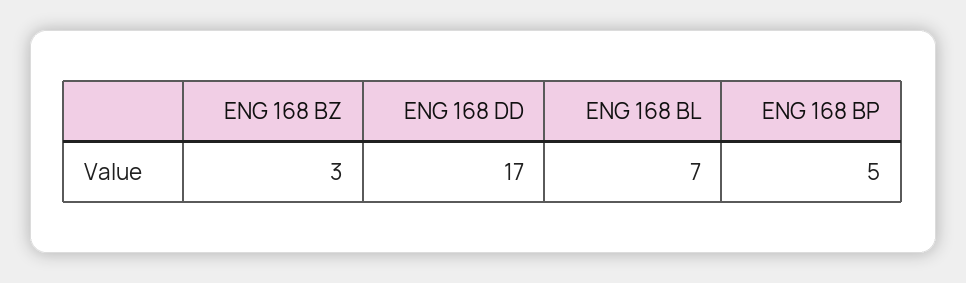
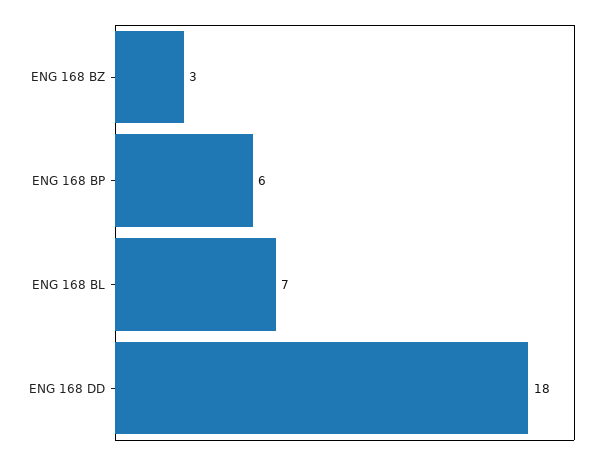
ENG 168 DD: 17 -> 18
ENG 168 BP: 5 -> 6

